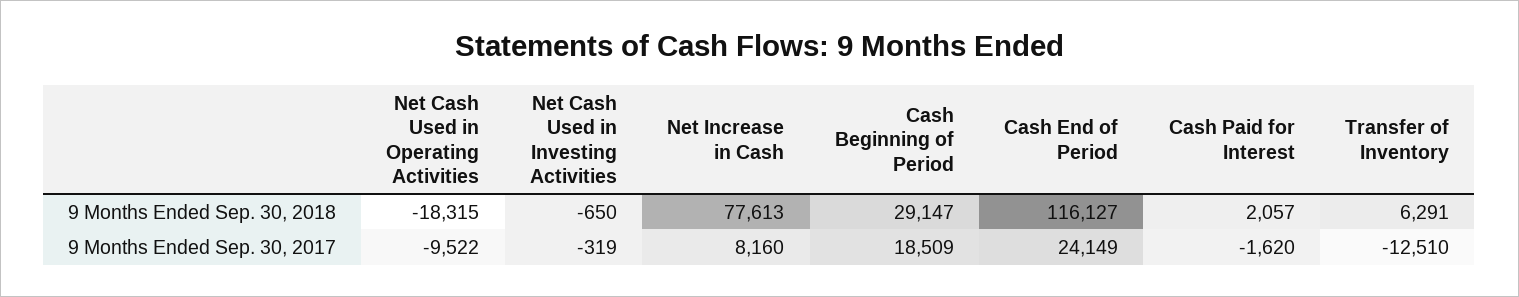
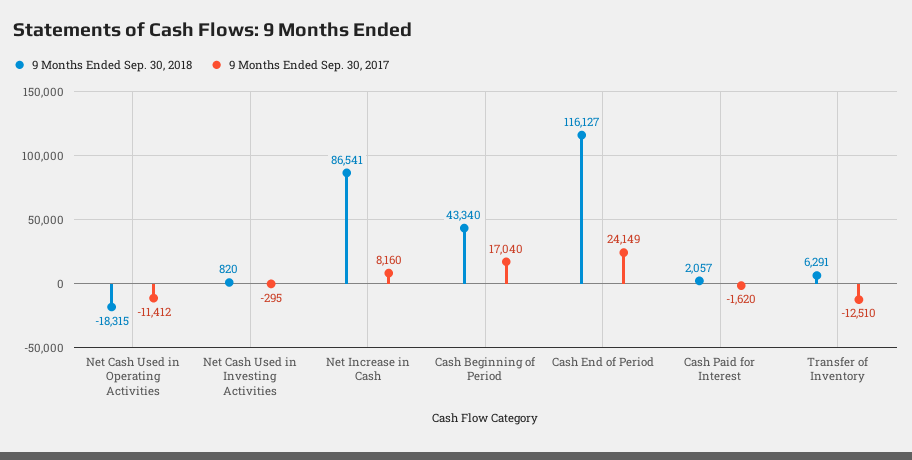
9 Months Ended Sep. 30, 2018, Net Cash Used in Investing Activities: -650 -> 820
9 Months Ended Sep. 30, 2018, Net Increase in Cash: 77613 -> 86541
9 Months Ended Sep. 30, 2018, Cash Beginning of Period: 29147 -> 43340
9 Months Ended Sep. 30, 2017, Net Cash Used in Operating Activities: -9522 -> -11412
9 Months Ended Sep. 30, 2017, Net Cash Used in Investing Activities: -319 -> -295
9 Months Ended Sep. 30, 2017, Cash Beginning of Period: 18509 -> 17040

